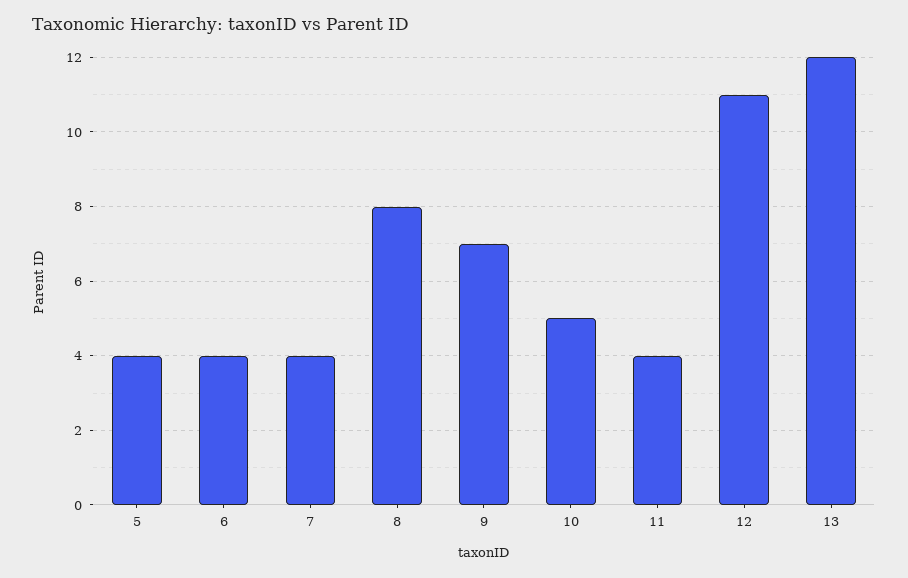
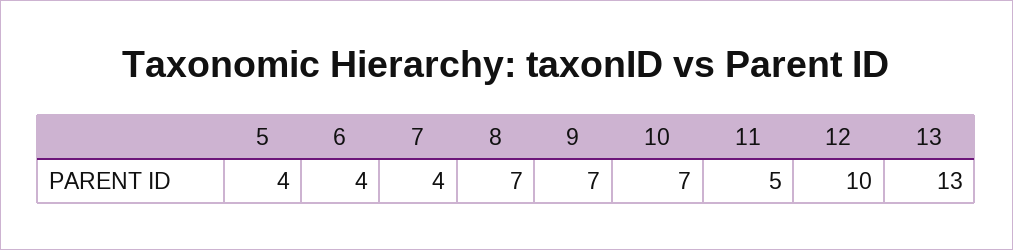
8: 8 -> 7
10: 5 -> 7
11: 4 -> 5
12: 11 -> 10
13: 12 -> 13

